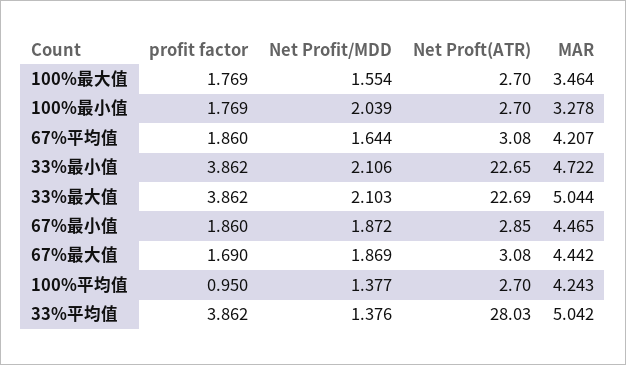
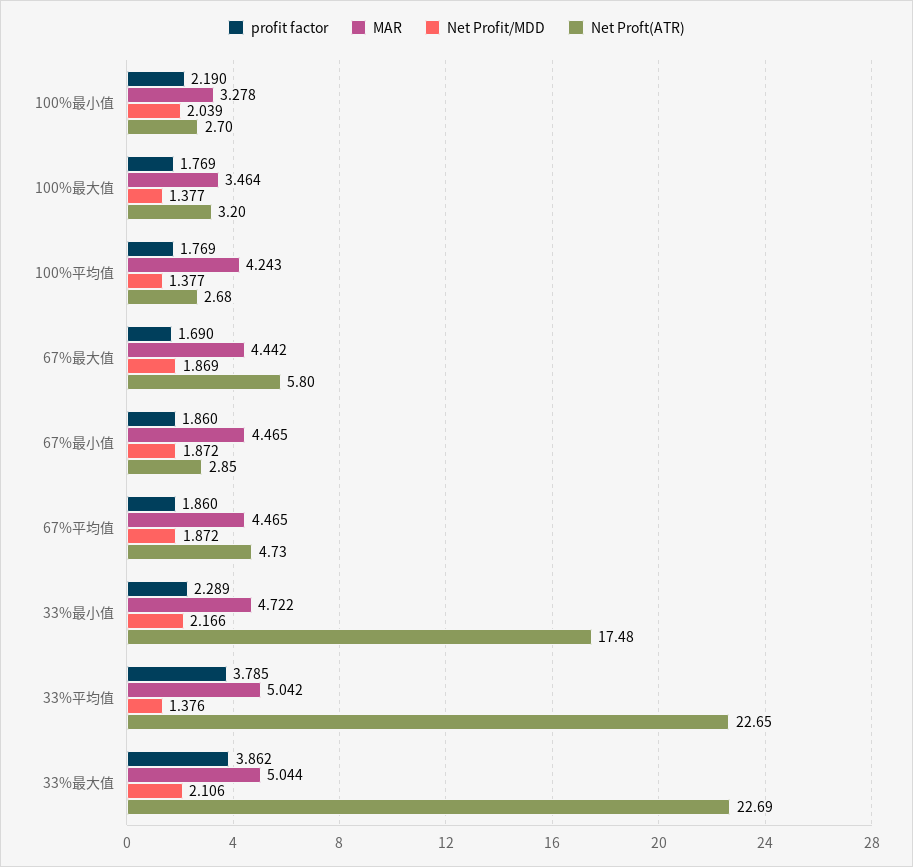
Net Profit/MDD, 100%最大值: 1.554 -> 1.377
Net Proft(ATR), 100%最大值: 2.7 -> 3.2
profit factor, 100%最小值: 1.769 -> 2.19
Net Profit/MDD, 67%平均值: 1.644 -> 1.872
Net Proft(ATR), 67%平均值: 3.08 -> 4.73
MAR, 67%平均值: 4.207 -> 4.465
profit factor, 33%最小值: 3.862 -> 2.289
Net Profit/MDD, 33%最小值: 2.106 -> 2.166
Net Proft(ATR), 33%最小值: 22.65 -> 17.48
Net Profit/MDD, 33%最大值: 2.103 -> 2.106
Net Proft(ATR), 67%最大值: 3.08 -> 5.8
profit factor, 100%平均值: 0.95 -> 1.769
Net Proft(ATR), 100%平均值: 2.7 -> 2.68
profit factor, 33%平均值: 3.862 -> 3.785
Net Proft(ATR), 33%平均值: 28.03 -> 22.65

